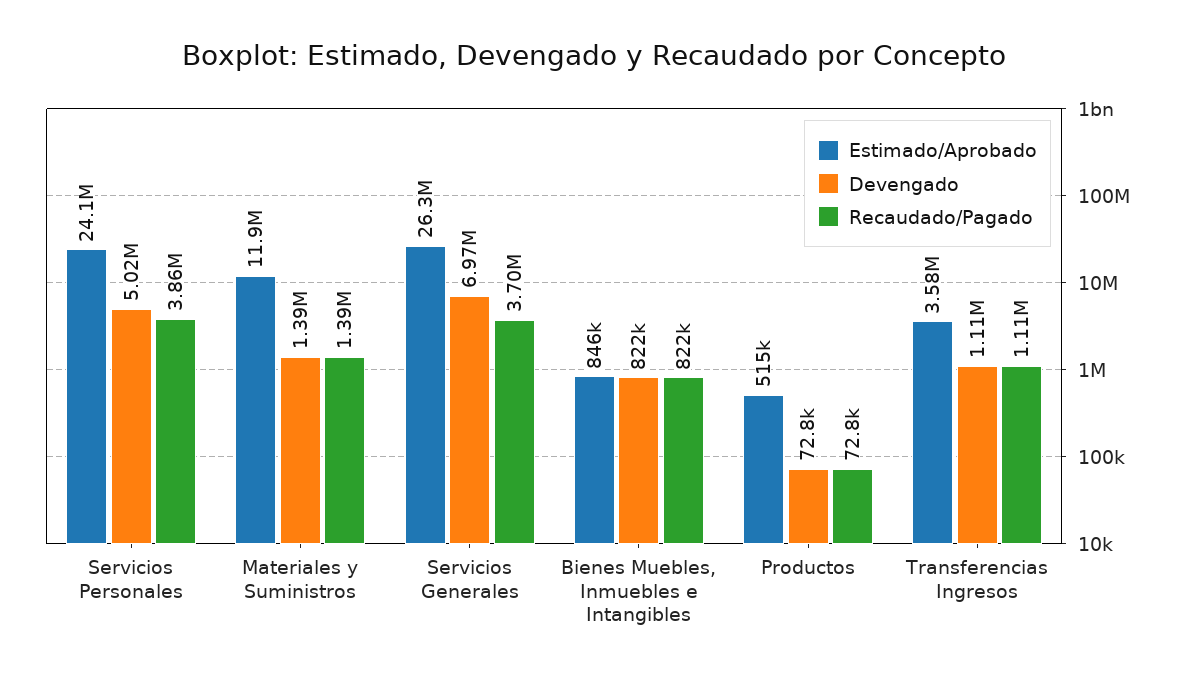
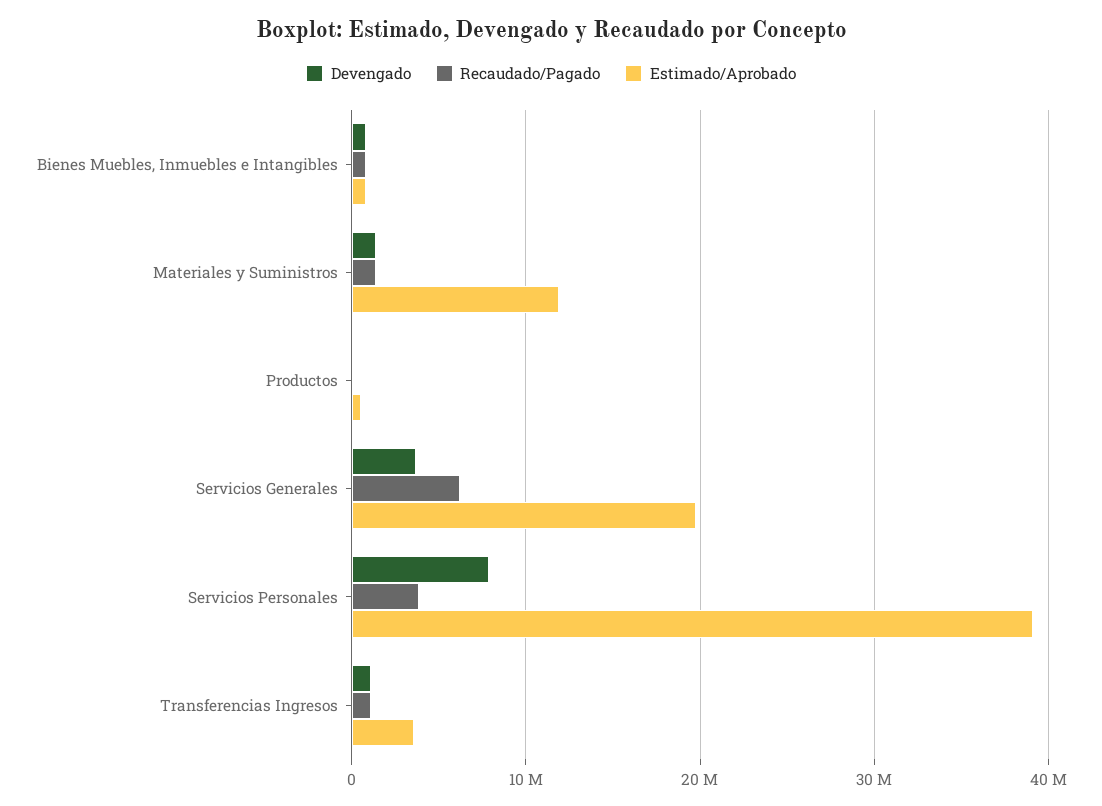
Estimado/Aprobado, Servicios Personales: 24100000 -> 39000000
Devengado, Servicios Personales: 5020000 -> 8000000
Estimado/Aprobado, Servicios Generales: 26300000 -> 20000000
Devengado, Servicios Generales: 6970000 -> 4000000
Recaudado/Pagado, Servicios Generales: 3700000 -> 6000000

